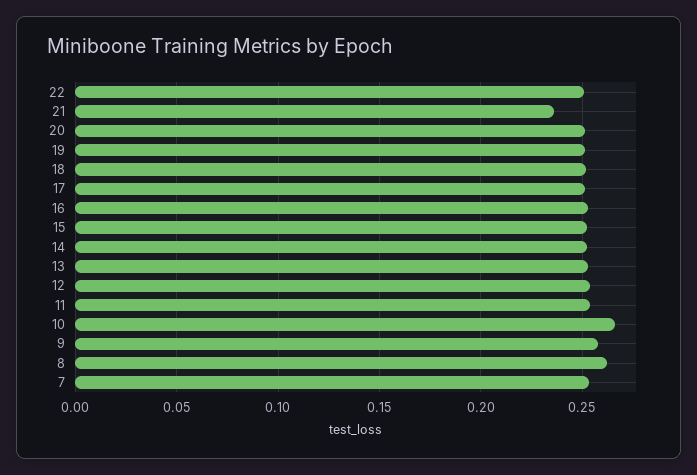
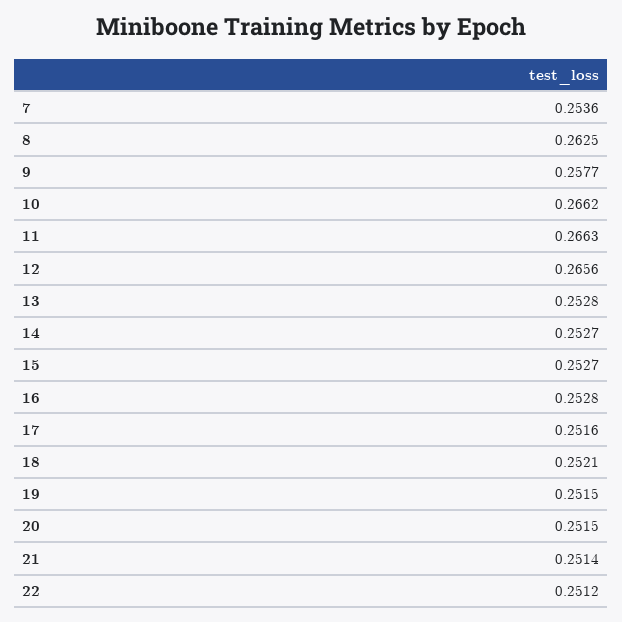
21: 0.235 -> 0.2514
12: 0.255 -> 0.2656
11: 0.255 -> 0.2663

